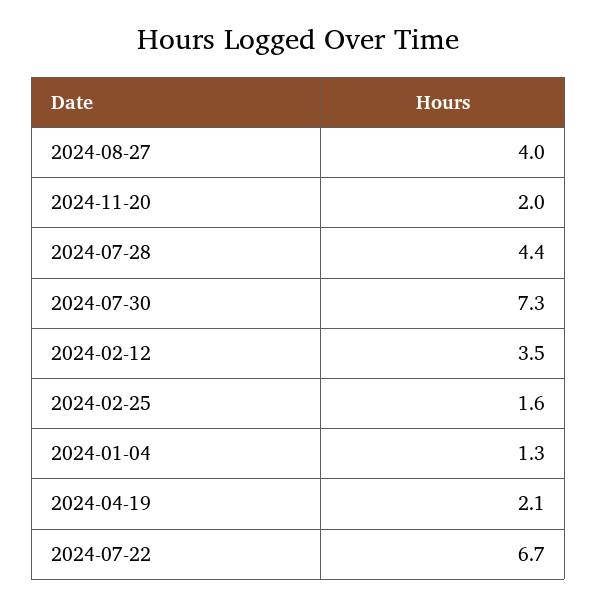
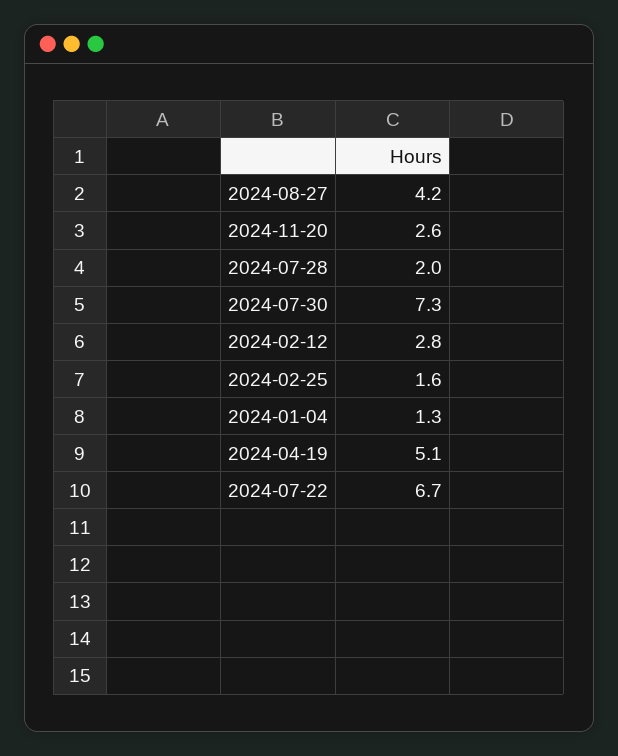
2024-08-27: 4 -> 4.2
2024-11-20: 2 -> 2.6
2024-07-28: 4.4 -> 2
2024-02-12: 3.5 -> 2.8
2024-04-19: 2.1 -> 5.1

